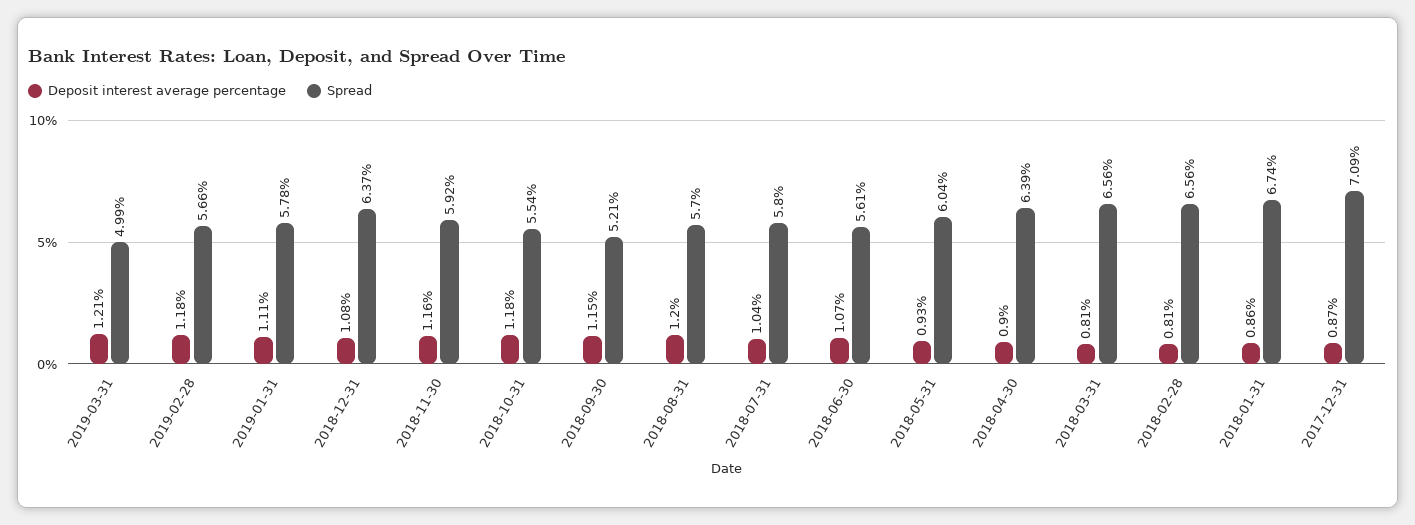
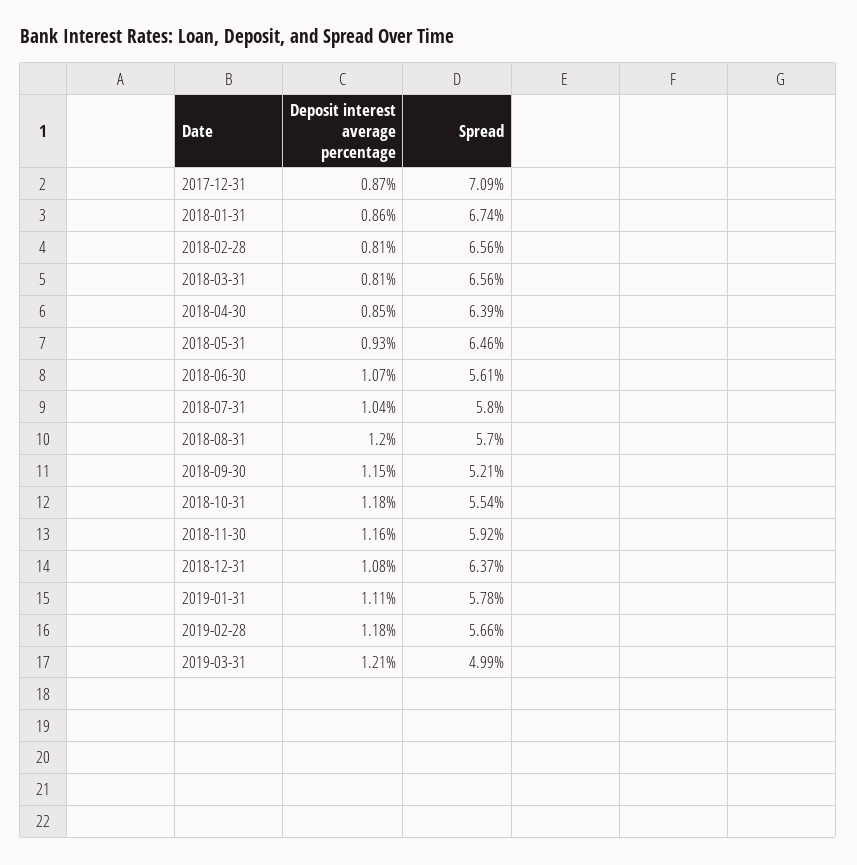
Spread, 2018-05-31: 6.04 -> 6.46
Deposit interest average percentage, 2018-04-30: 0.9 -> 0.85

